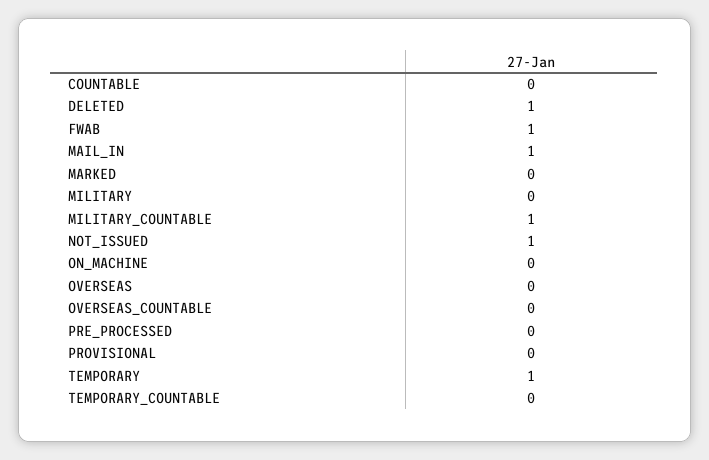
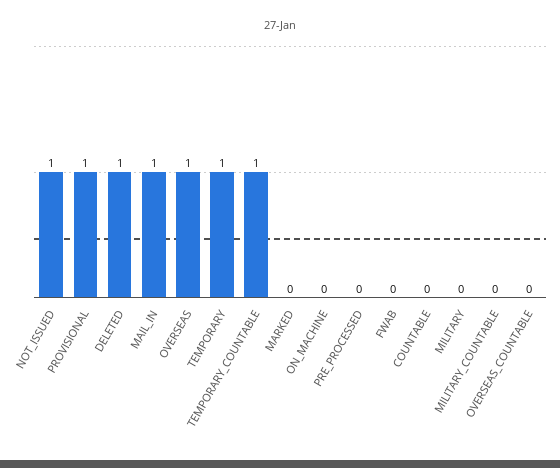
FWAB: 1 -> 0
MILITARY_COUNTABLE: 1 -> 0
OVERSEAS: 0 -> 1
PROVISIONAL: 0 -> 1
TEMPORARY_COUNTABLE: 0 -> 1

